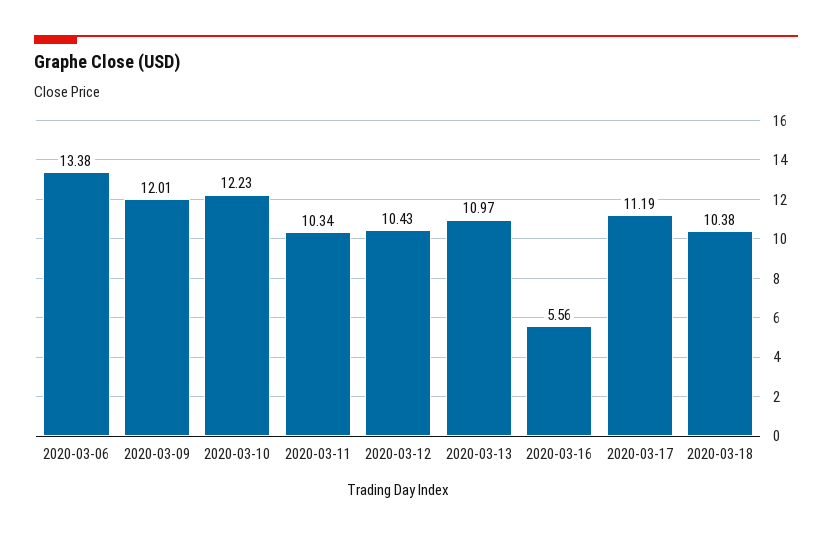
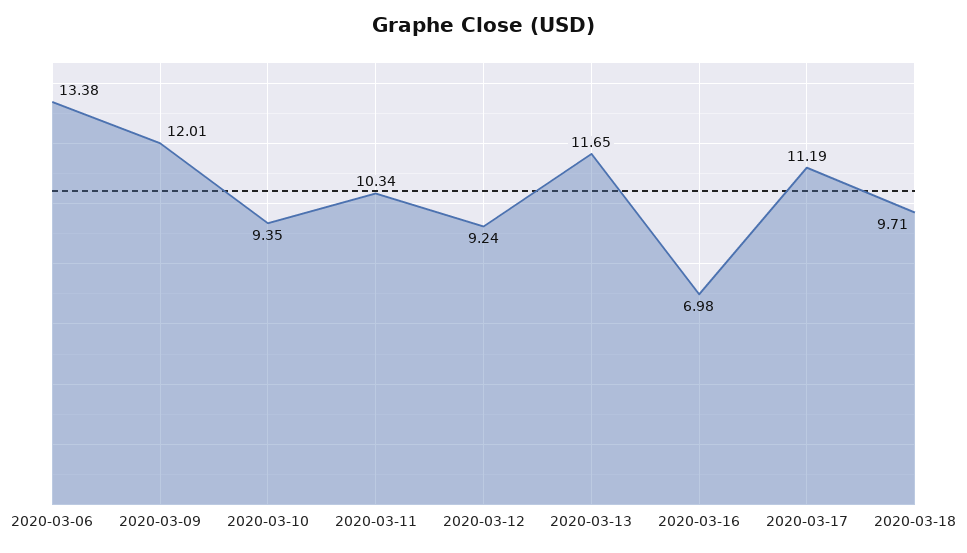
2020-03-10: 12.23 -> 9.35
2020-03-12: 10.43 -> 9.24
2020-03-13: 10.97 -> 11.65
2020-03-16: 5.56 -> 6.98
2020-03-18: 10.38 -> 9.71

